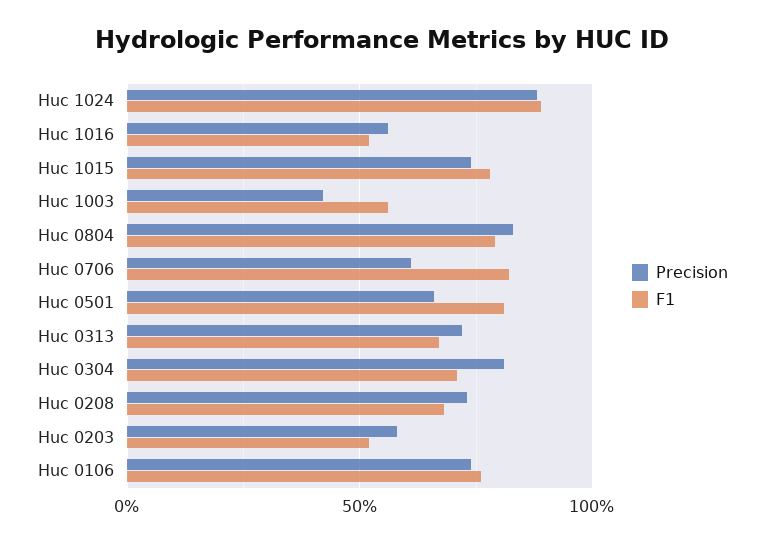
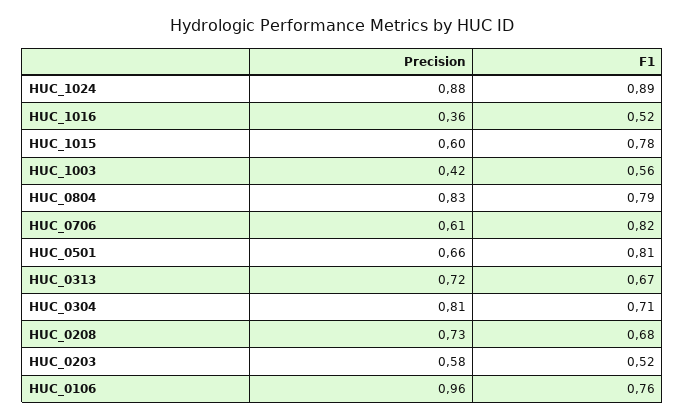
Precision, Huc 1016: 0.55 -> 0.36
Precision, Huc 1015: 0.75 -> 0.6
Precision, Huc 0106: 0.75 -> 0.96

